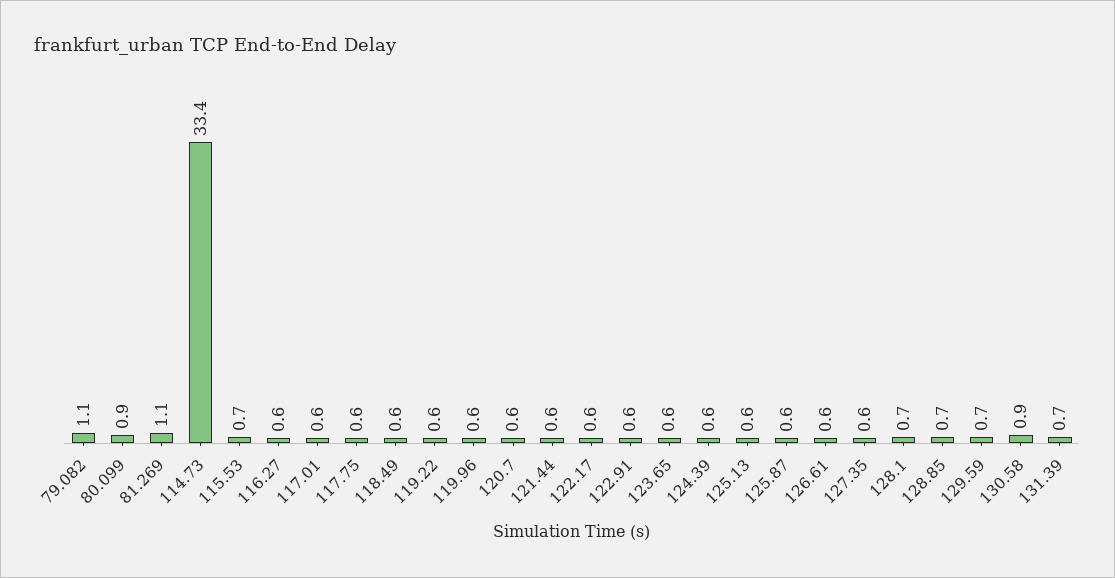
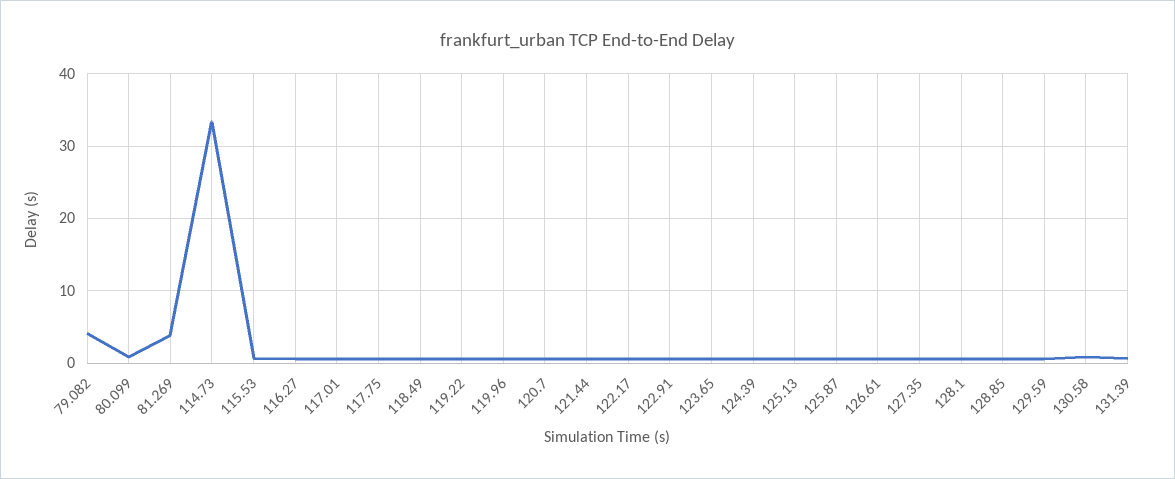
79.082: 1.1 -> 4
81.269: 1.1 -> 4

